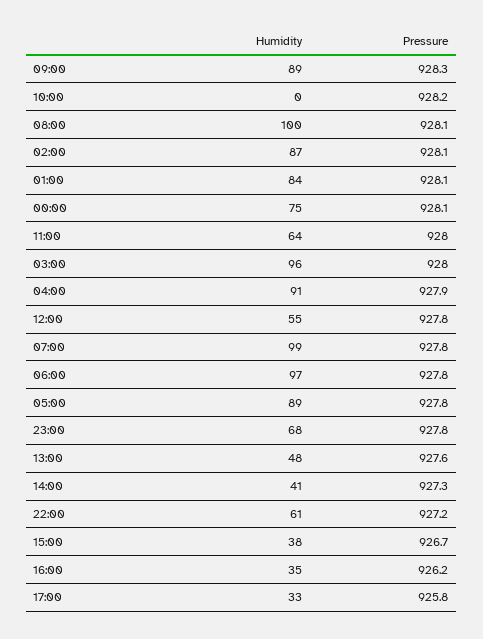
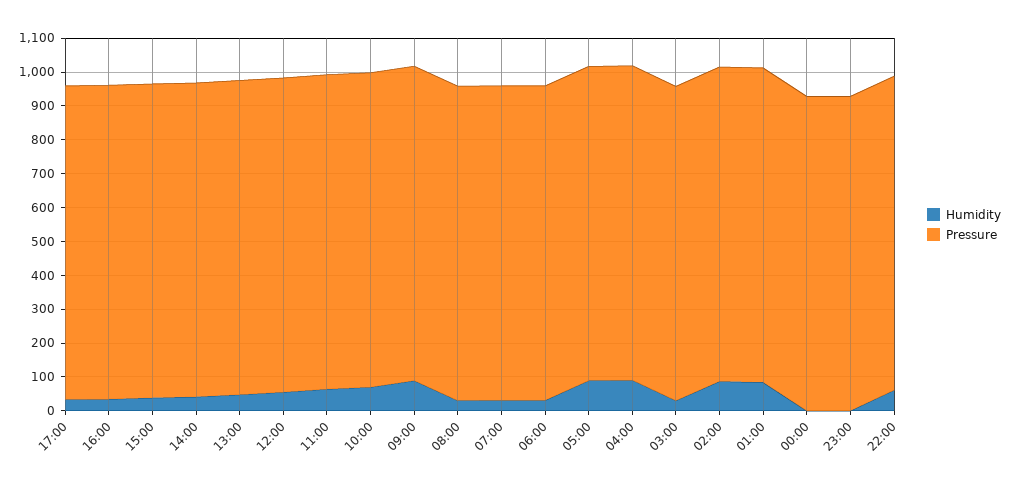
Humidity, 10:00: 0 -> 75
Humidity, 08:00: 100 -> 25
Humidity, 00:00: 75 -> 0
Humidity, 03:00: 96 -> 25
Humidity, 07:00: 99 -> 25
Humidity, 06:00: 97 -> 25
Humidity, 23:00: 68 -> 0

